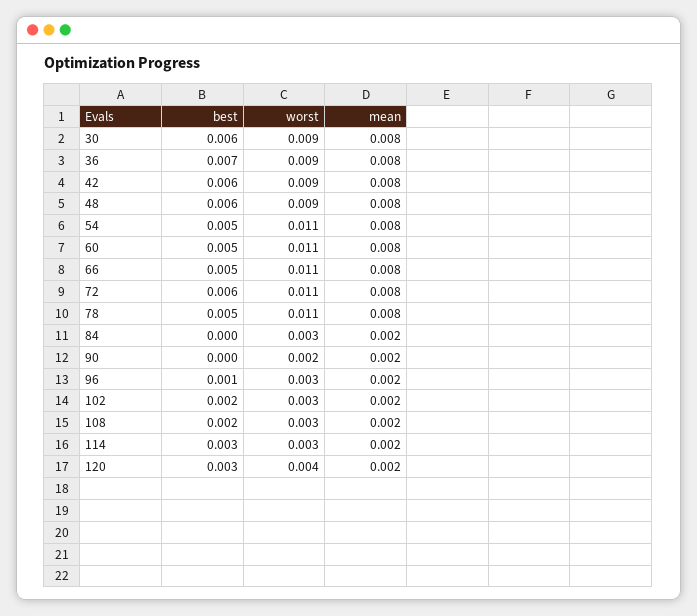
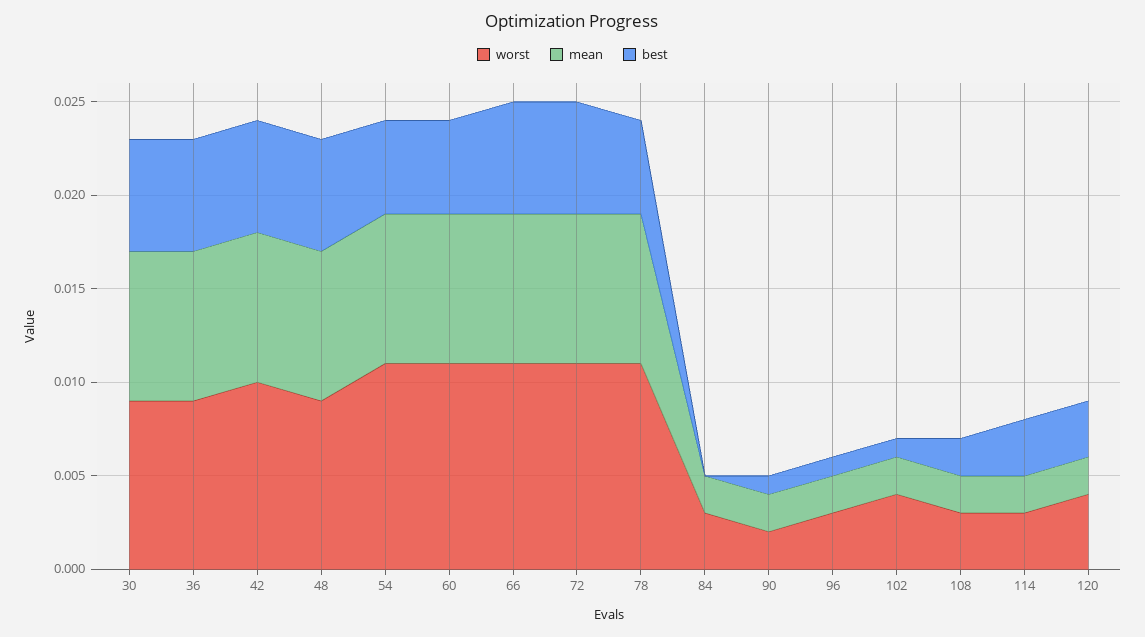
best, 36: 0.007 -> 0.006
worst, 42: 0.009 -> 0.01
best, 66: 0.005 -> 0.006
best, 90: 0 -> 0.001
best, 102: 0.002 -> 0.001
worst, 102: 0.003 -> 0.004

